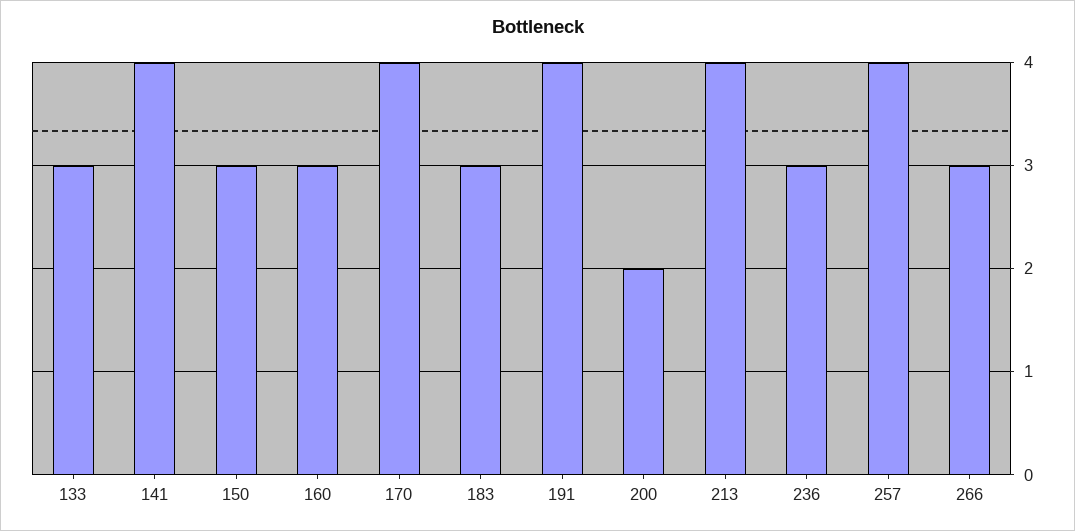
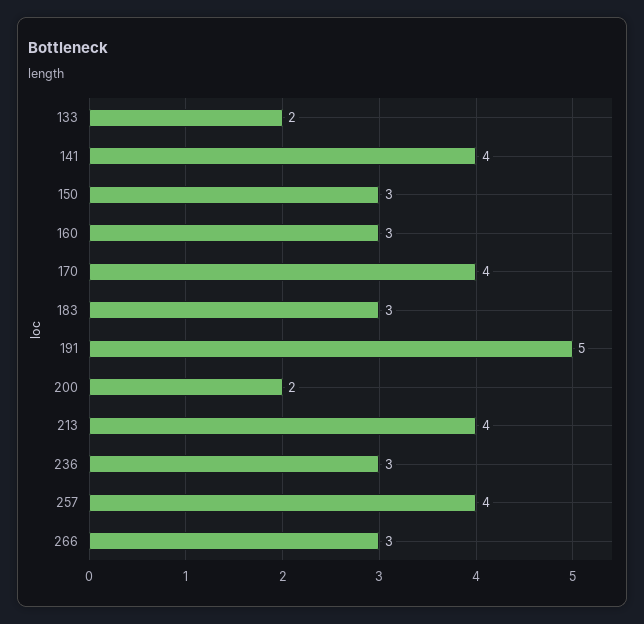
133: 3 -> 2
191: 4 -> 5

